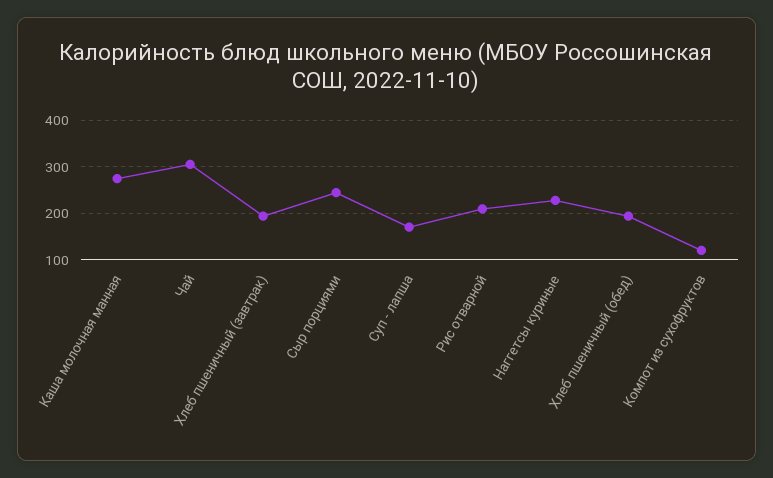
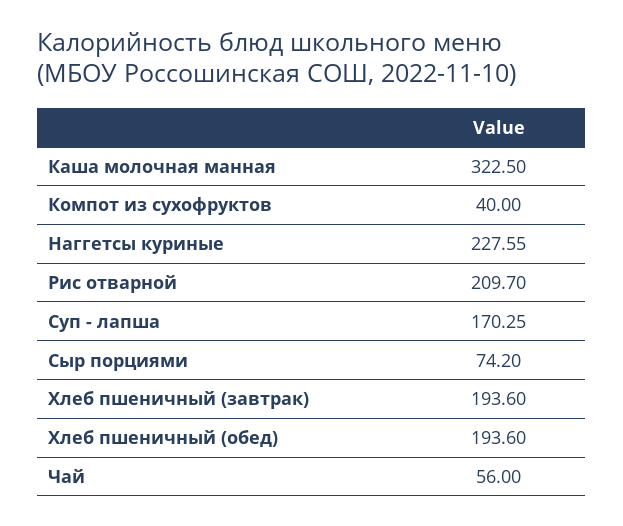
Каша молочная манная: 280 -> 322.5
Чай: 300 -> 56
Сыр порциями: 240 -> 74.2
Компот из сухофруктов: 120 -> 40

